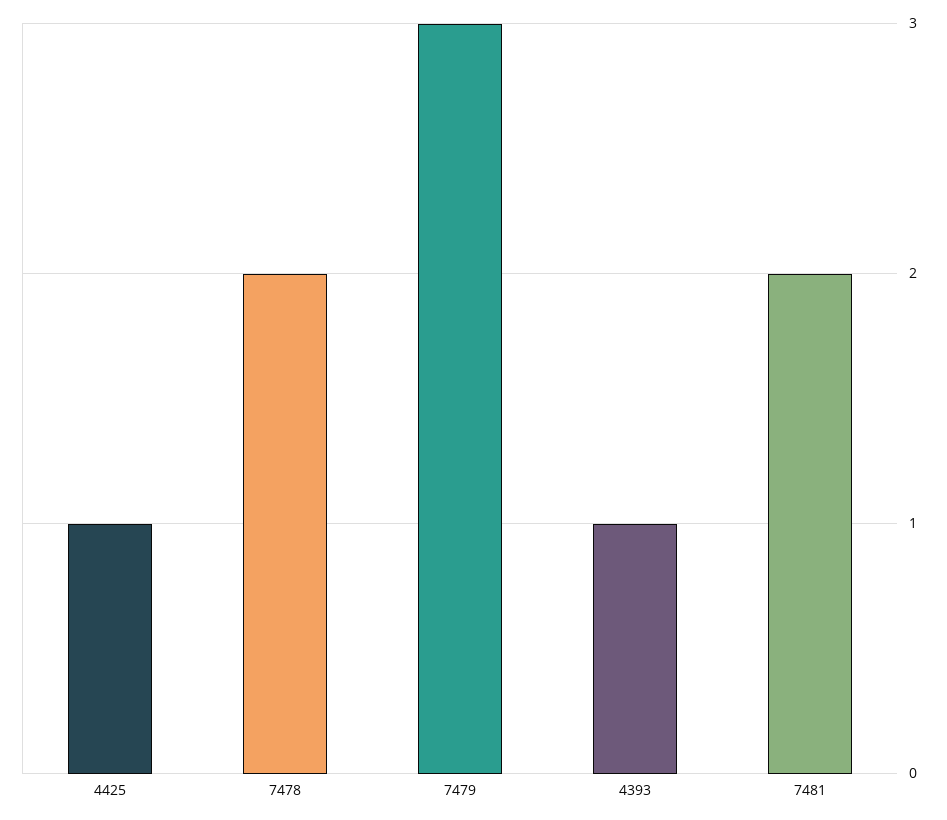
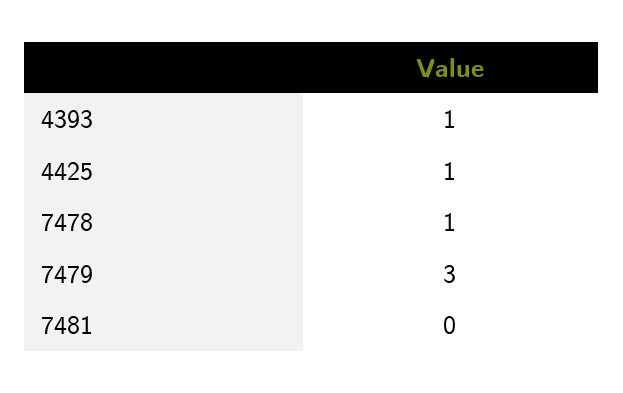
7478: 2 -> 1
7481: 2 -> 0

